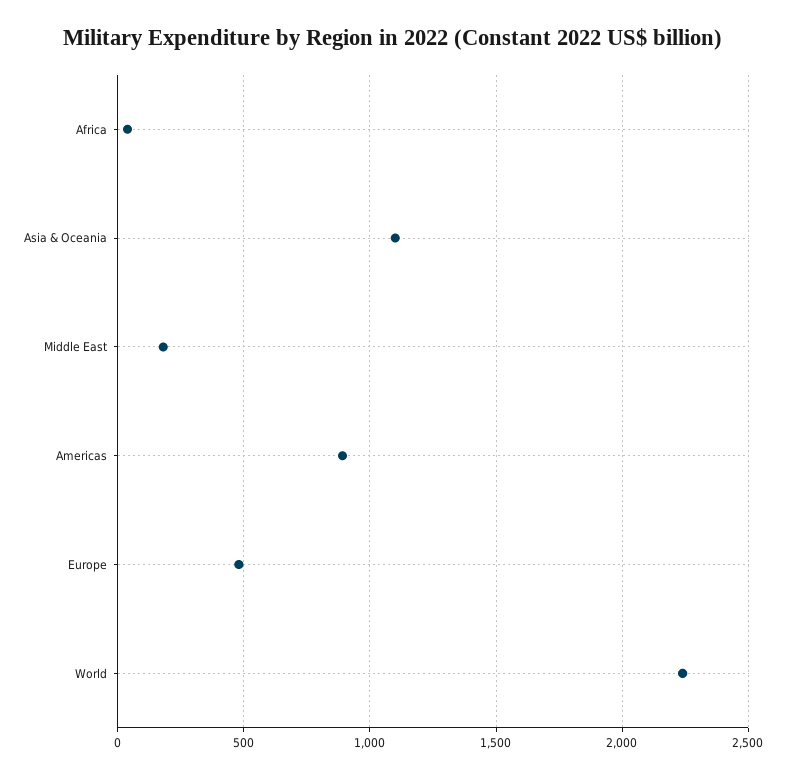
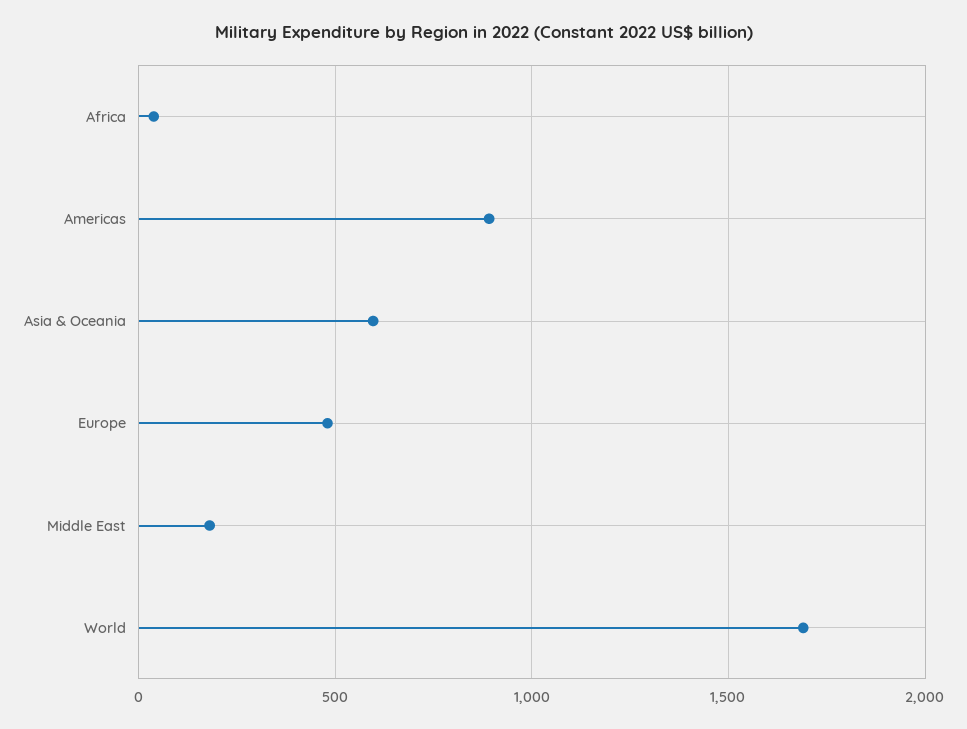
Asia & Oceania: 1100 -> 600
World: 2250 -> 1700

